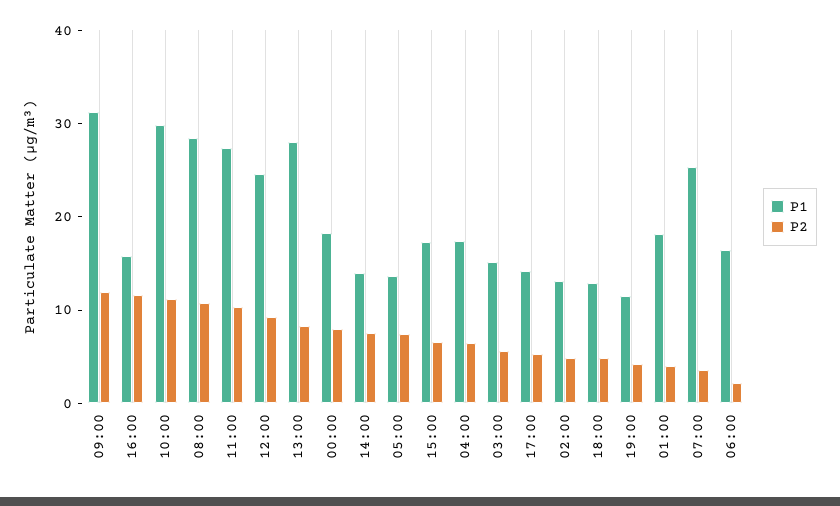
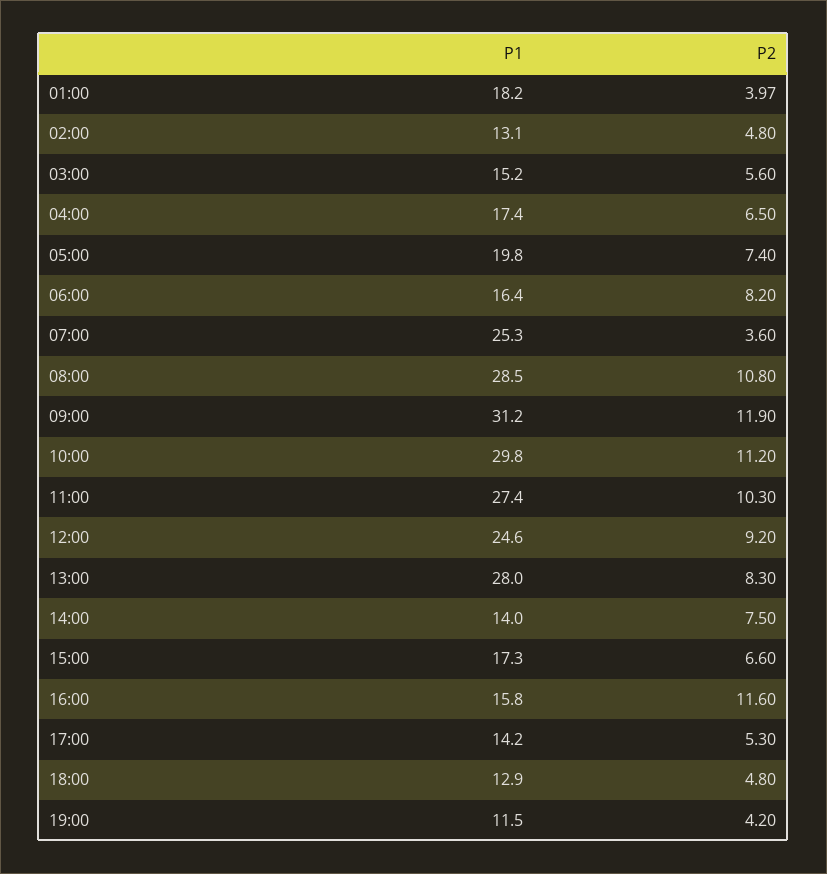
P1, 00:00: 18 -> none
P2, 00:00: 8 -> none
P1, 05:00: 14 -> 19.8
P2, 06:00: 2 -> 8.2

